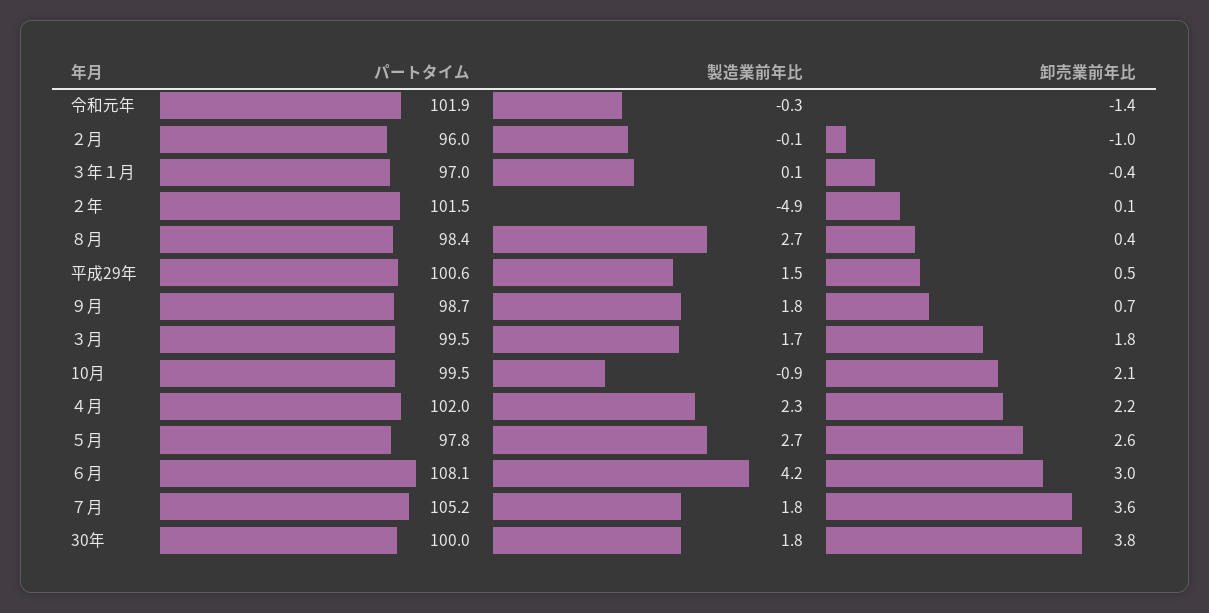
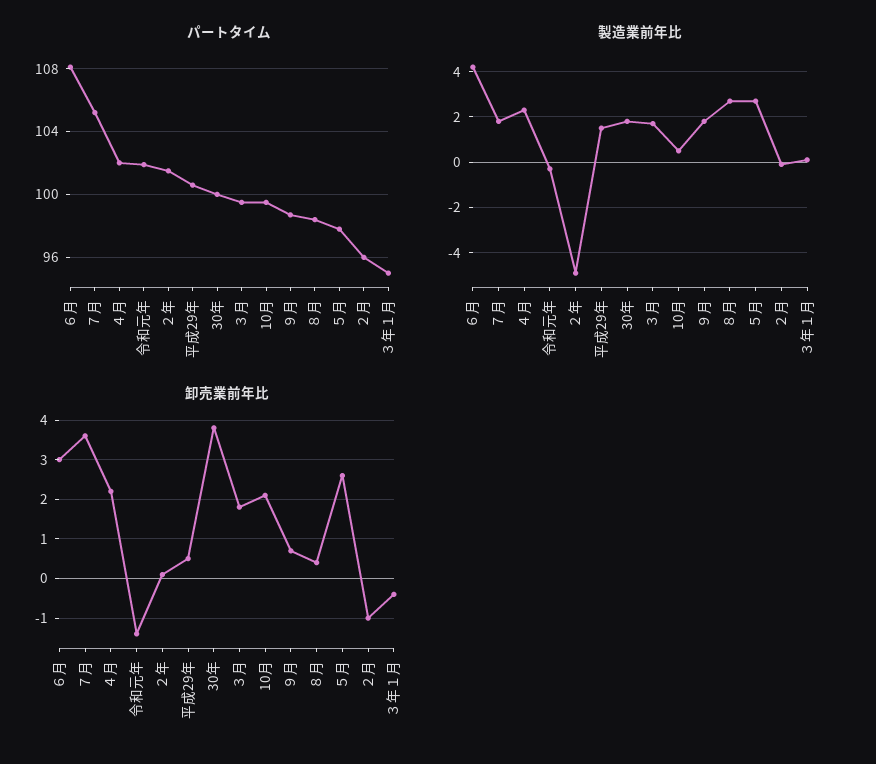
パートタイム, ３年１月: 97 -> 95
製造業前年比, 10月: -0.9 -> 0.5

